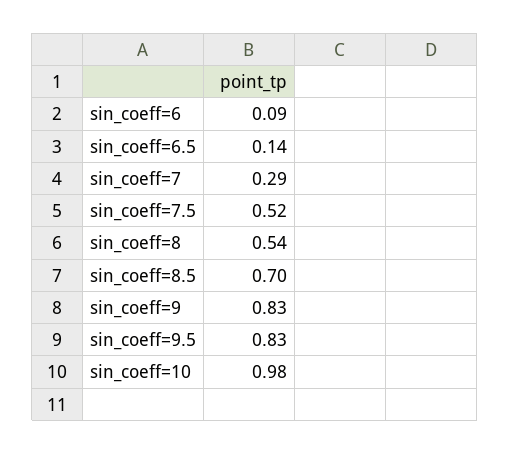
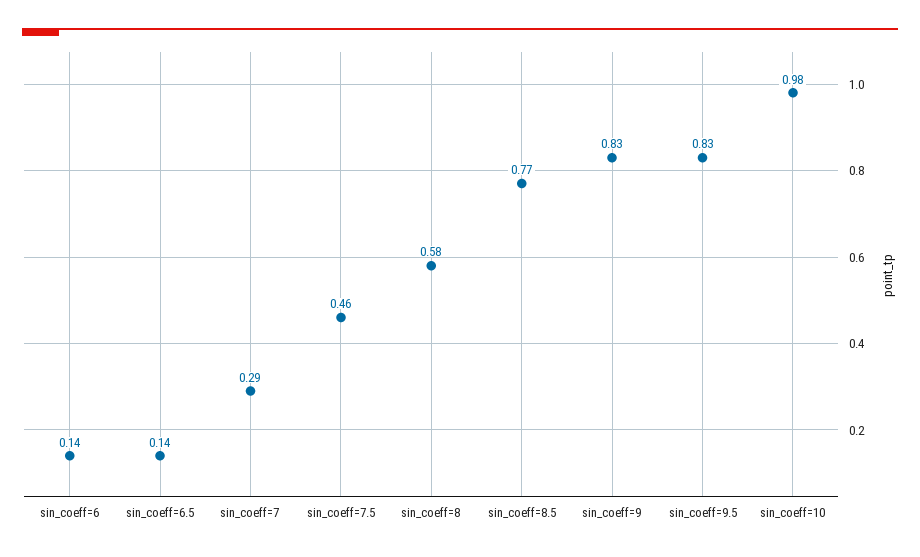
sin_coeff=6: 0.09 -> 0.14
sin_coeff=7.5: 0.52 -> 0.46
sin_coeff=8: 0.54 -> 0.58
sin_coeff=8.5: 0.7 -> 0.77

